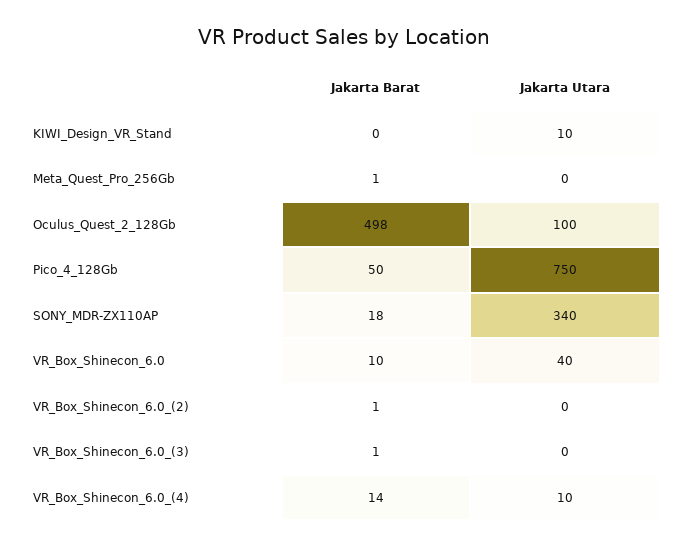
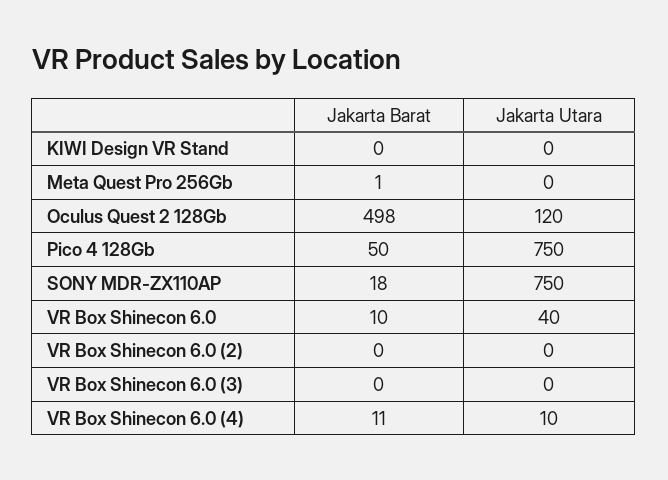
Jakarta Utara, KIWI_Design_VR_Stand: 10 -> 0
Jakarta Utara, Oculus_Quest_2_128Gb: 100 -> 120
Jakarta Utara, SONY_MDR-ZX110AP: 340 -> 750
Jakarta Barat, VR_Box_Shinecon_6.0_(2): 1 -> 0
Jakarta Barat, VR_Box_Shinecon_6.0_(3): 1 -> 0
Jakarta Barat, VR_Box_Shinecon_6.0_(4): 14 -> 11

